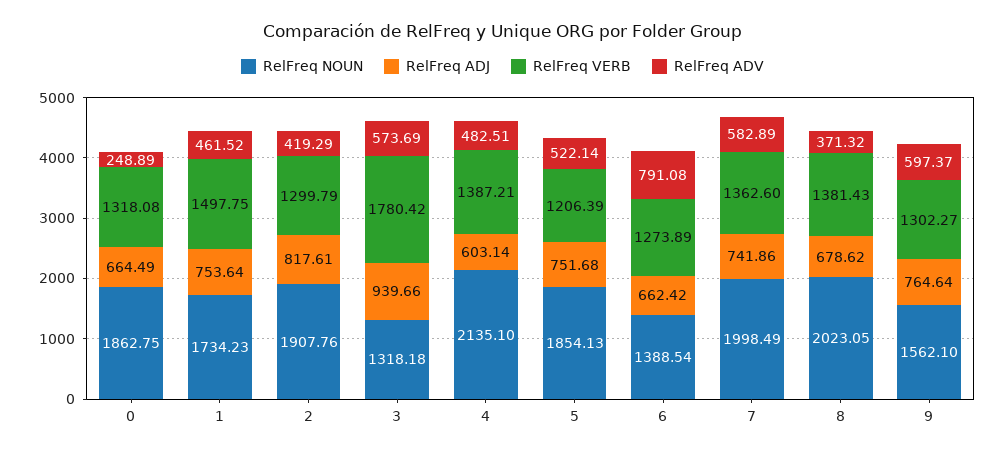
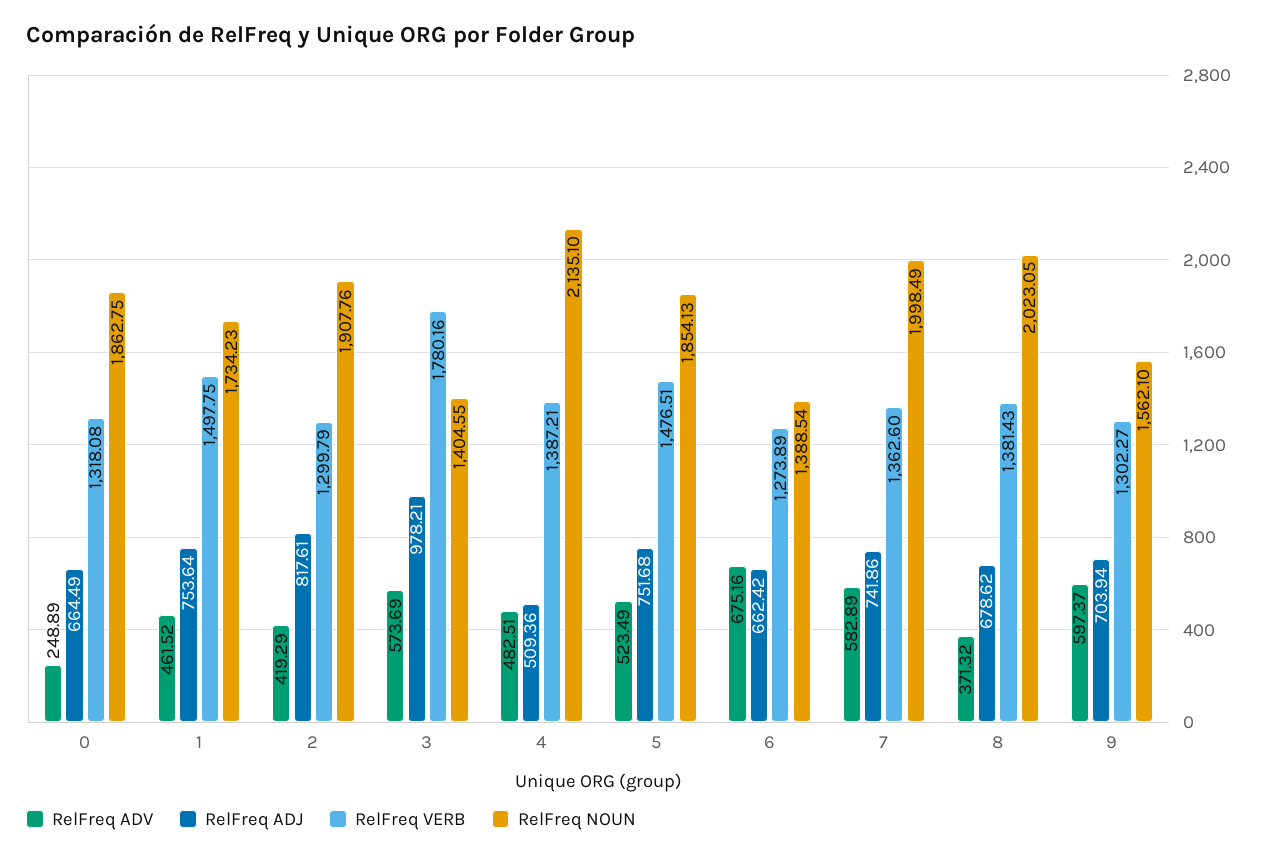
RelFreq NOUN, 3: 1318.18 -> 1404.55
RelFreq ADJ, 3: 939.66 -> 978.21
RelFreq VERB, 3: 1780.42 -> 1780.16
RelFreq ADJ, 4: 603.14 -> 509.36
RelFreq VERB, 5: 1206.39 -> 1476.51
RelFreq ADV, 5: 522.14 -> 523.49
RelFreq ADV, 6: 791.08 -> 675.16
RelFreq ADJ, 9: 764.64 -> 703.94

